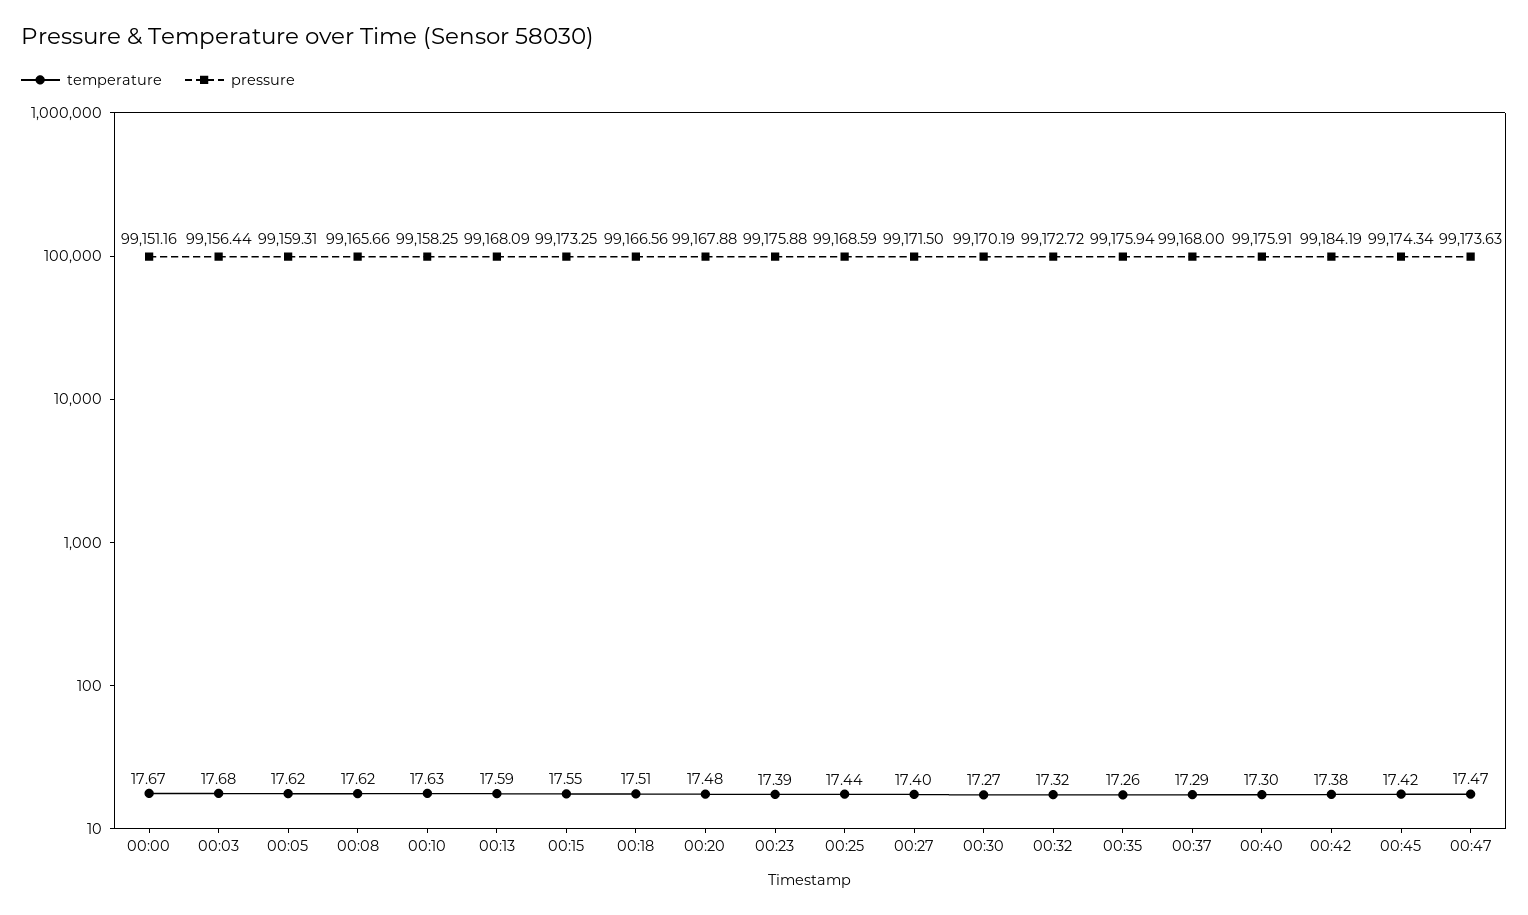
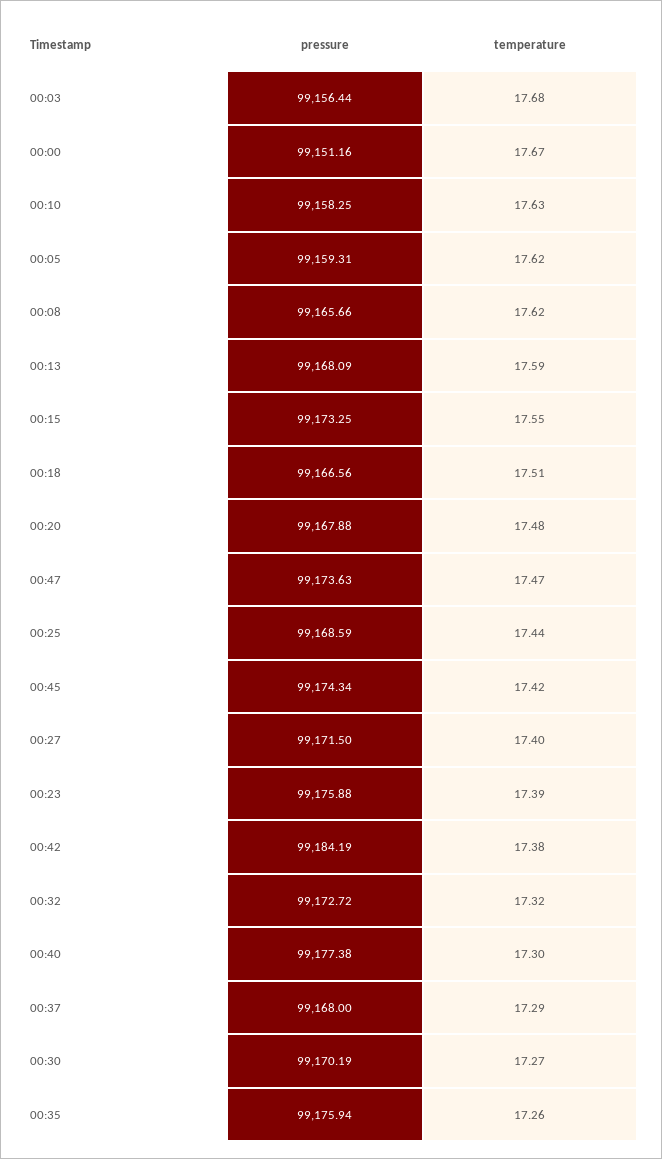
pressure, 00:40: 99175.91 -> 99177.38

